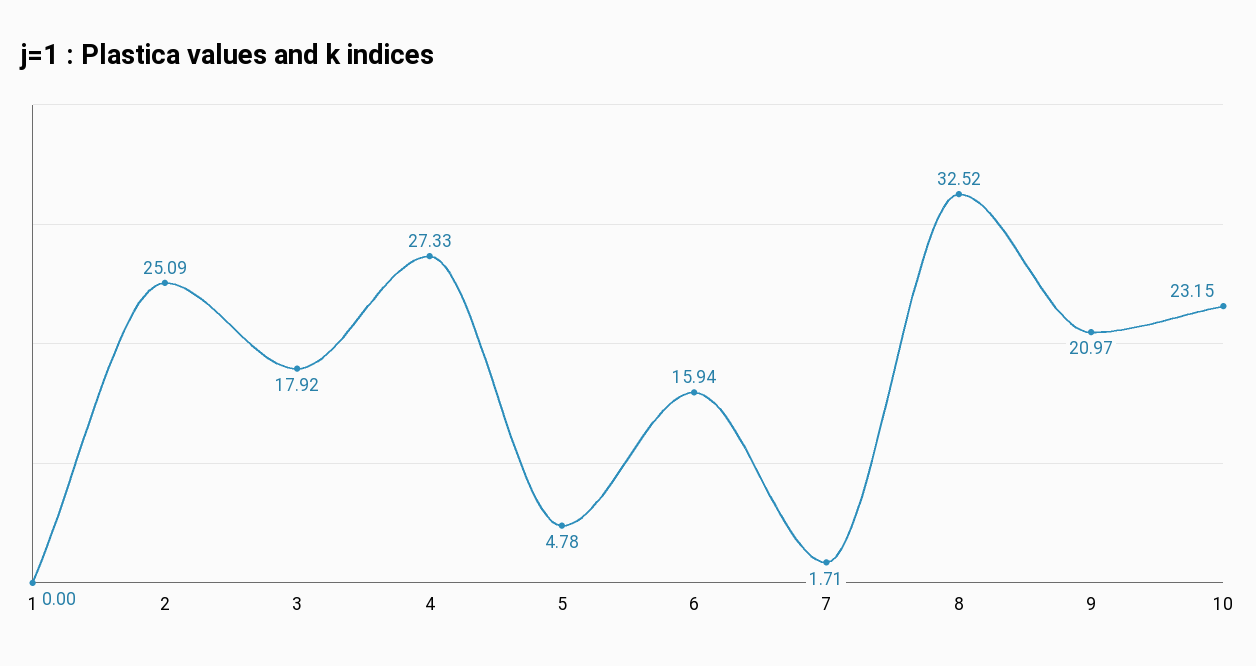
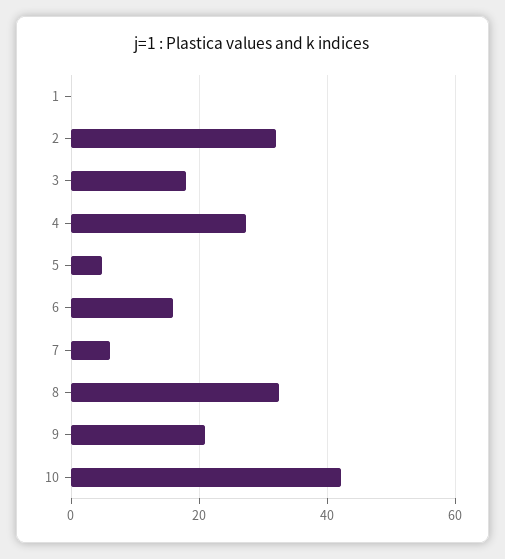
2: 25.09 -> 32
7: 1.71 -> 6
10: 23.15 -> 42

